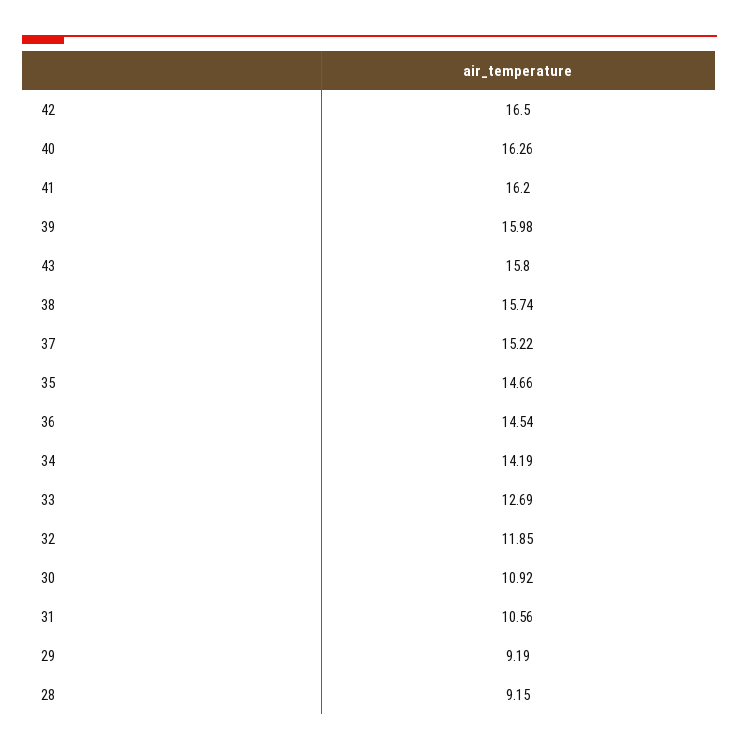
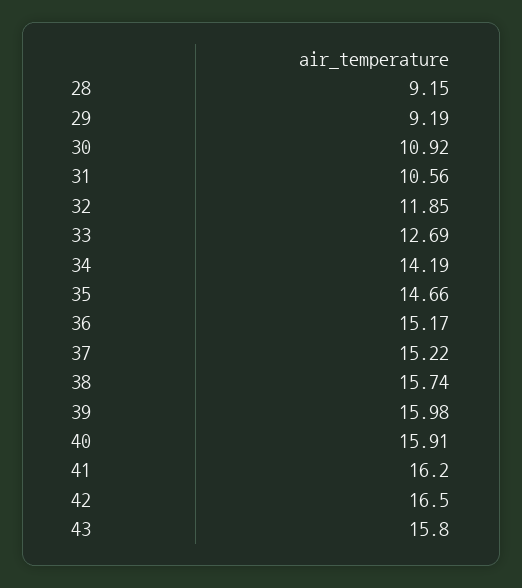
40: 16.26 -> 15.91
36: 14.54 -> 15.17

